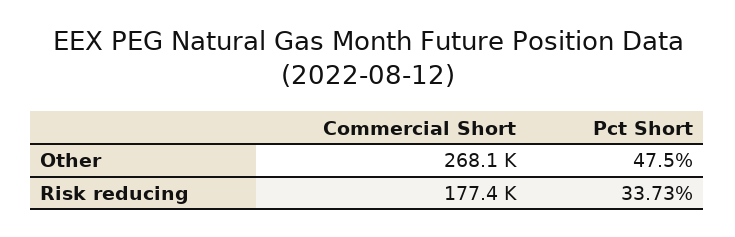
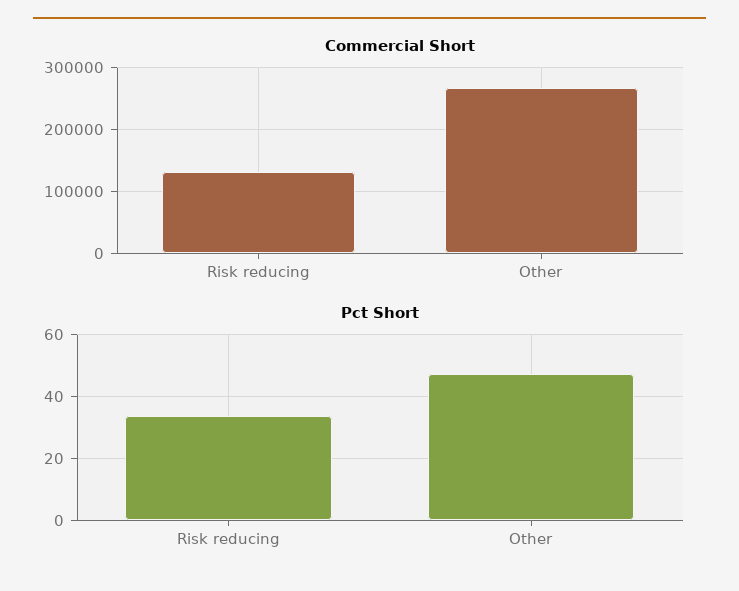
Commercial Short, Risk reducing: 177400 -> 130000

